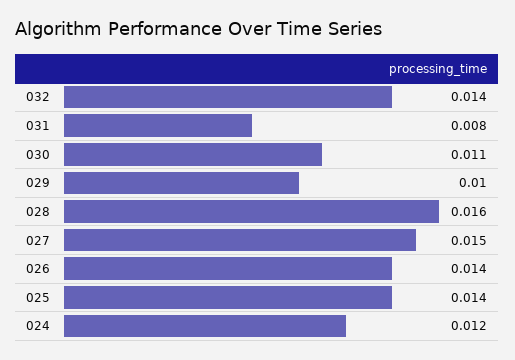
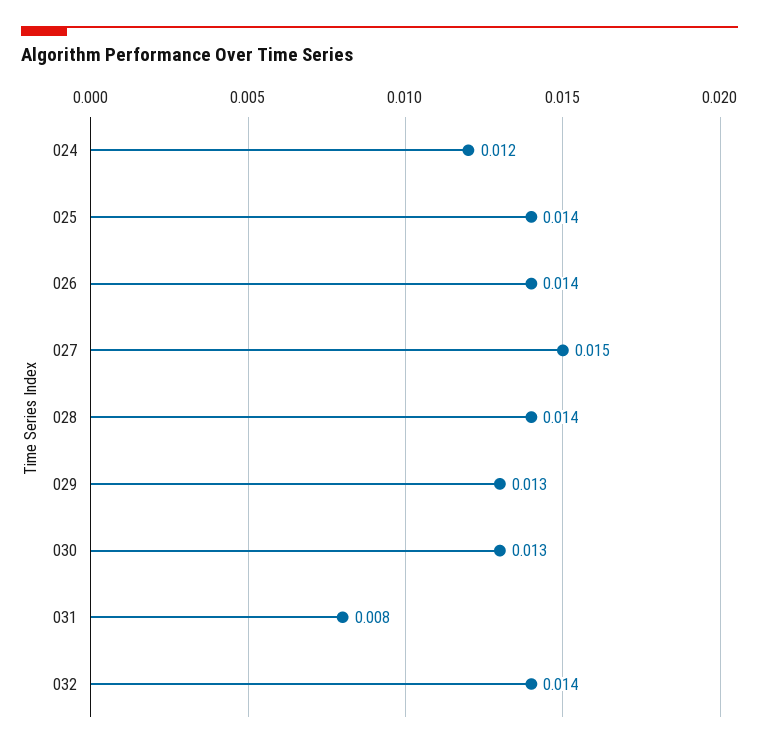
030: 0.011 -> 0.013
029: 0.01 -> 0.013
028: 0.016 -> 0.014

